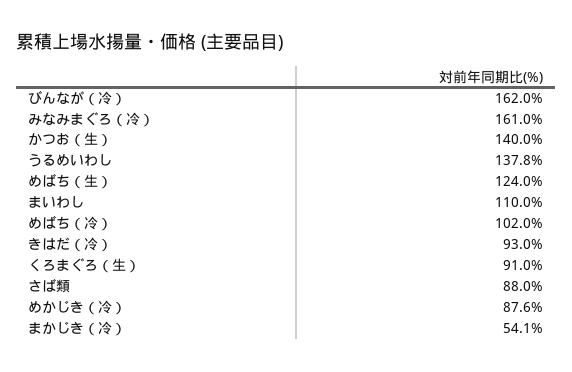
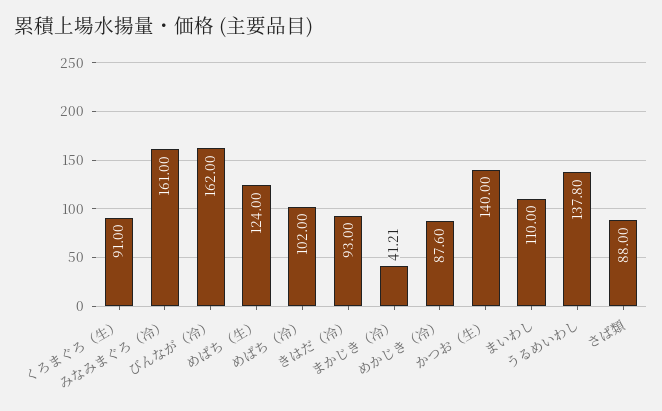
まかじき（冷）: 54.1 -> 41.21

